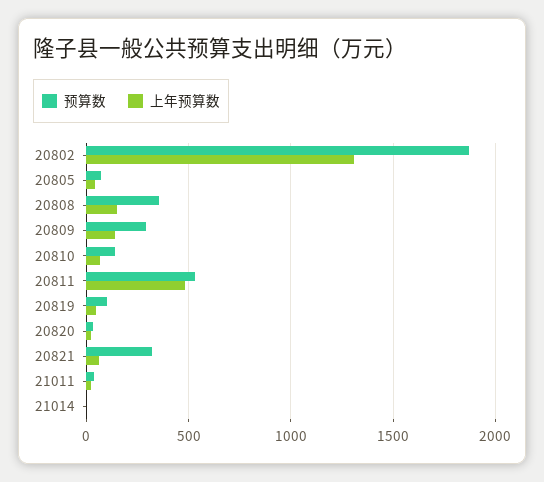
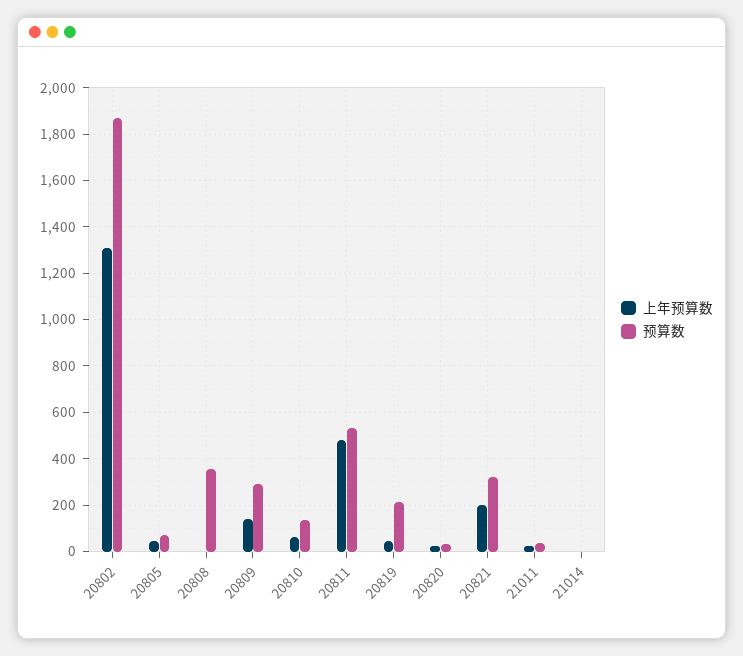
上年预算数, 20808: 150 -> 0
预算数, 20819: 100 -> 200
上年预算数, 20821: 50 -> 200

